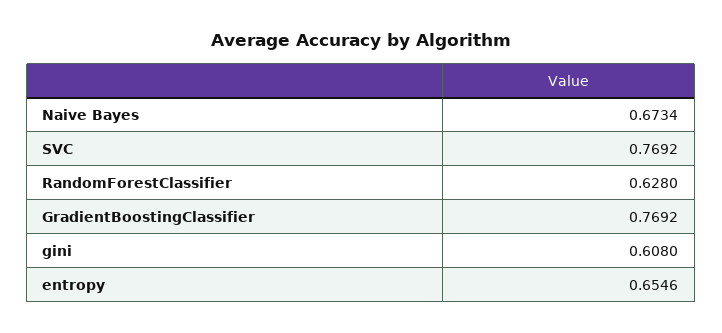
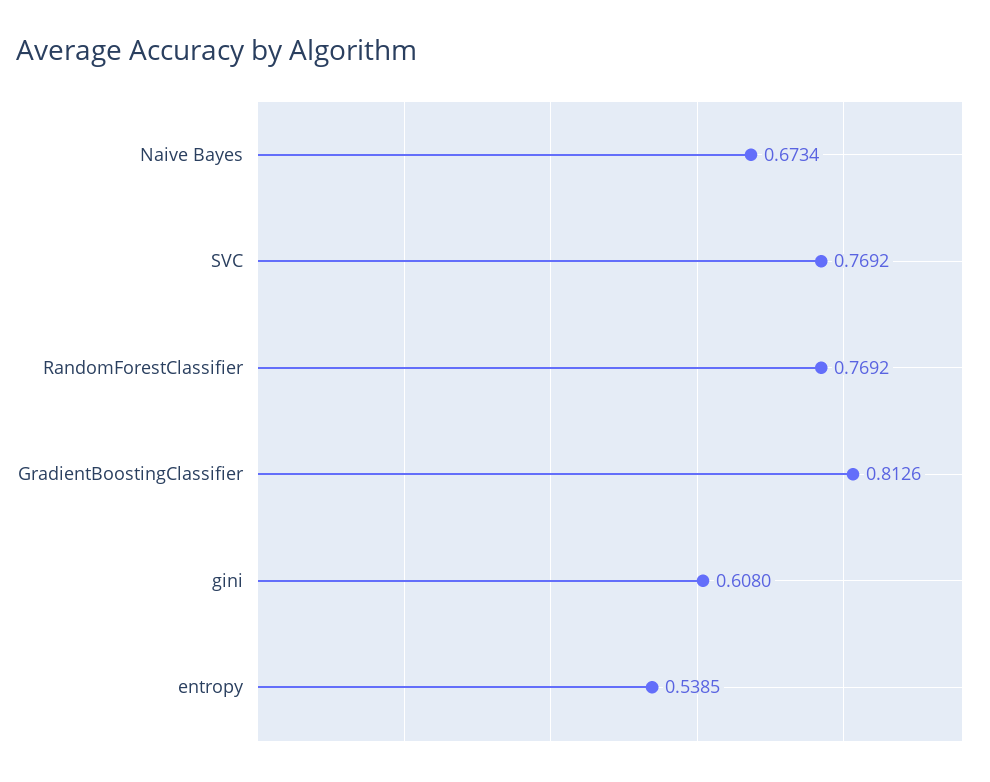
RandomForestClassifier: 0.628 -> 0.7692
GradientBoostingClassifier: 0.7692 -> 0.8126
entropy: 0.6546 -> 0.5385

